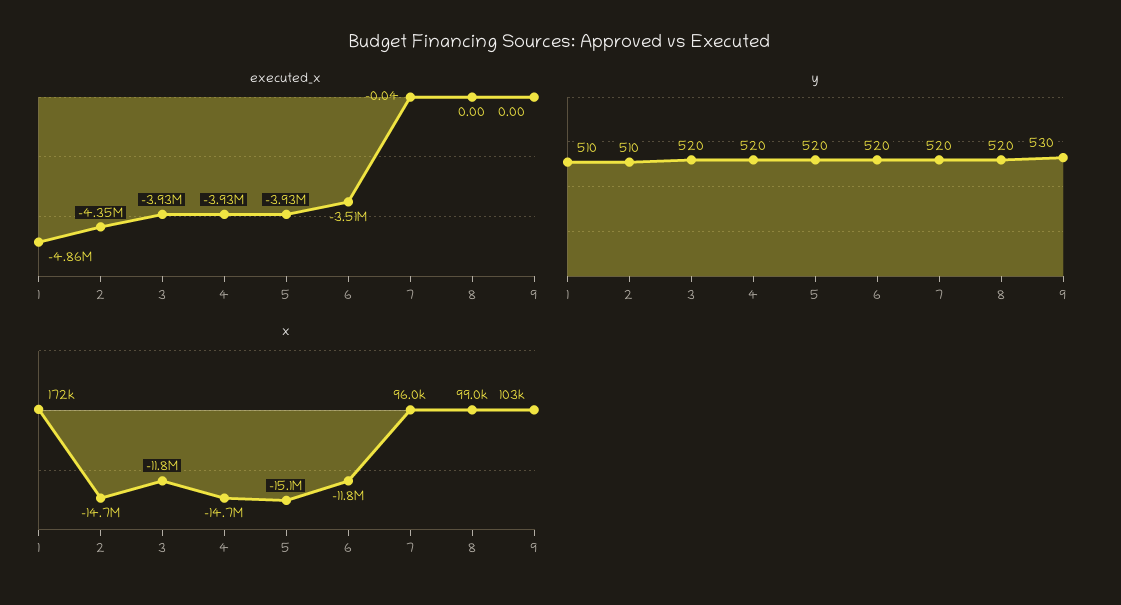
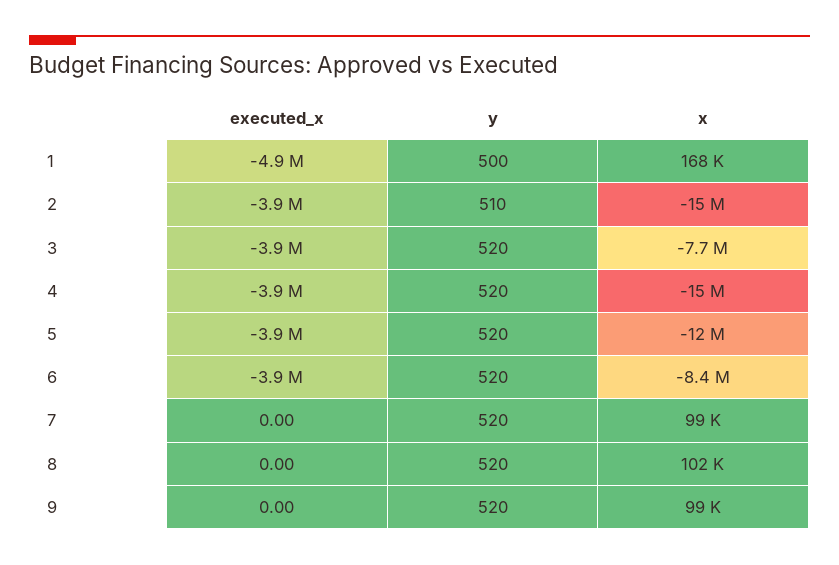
executed_x, 2: -4350000 -> -3900000
executed_x, 6: -3510000 -> -3900000
executed_x, 7: -0.04 -> 0
y, 1: 510 -> 500
y, 9: 530 -> 520
x, 1: 172000 -> 168000
x, 3: -11800000 -> -7700000
x, 5: -15100000 -> -12000000
x, 6: -11800000 -> -8400000
x, 7: 96000 -> 99000
x, 8: 99000 -> 102000
x, 9: 103000 -> 99000

